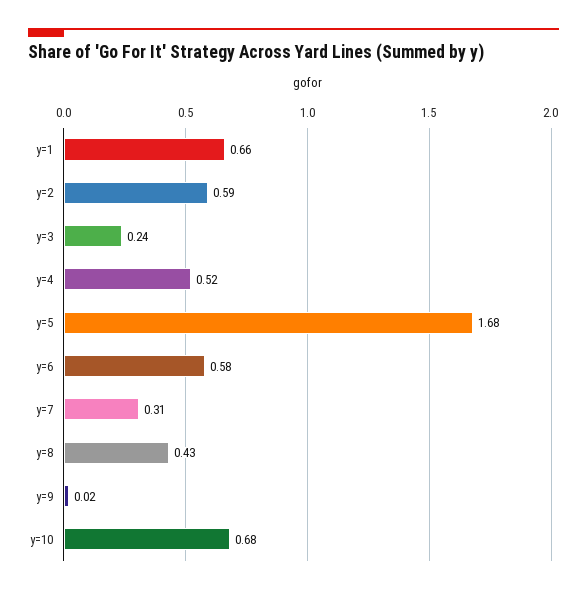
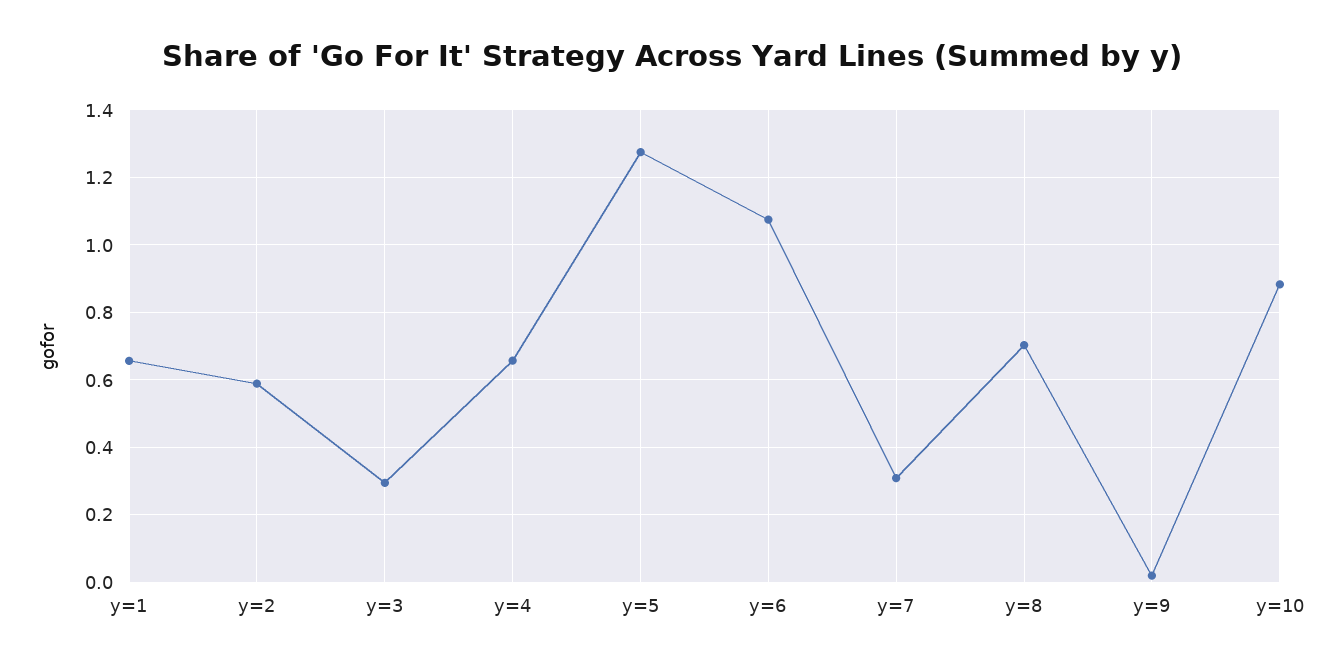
y=3: 0.24 -> 0.3
y=4: 0.52 -> 0.66
y=5: 1.68 -> 1.28
y=6: 0.58 -> 1.08
y=8: 0.43 -> 0.7
y=10: 0.68 -> 0.88

